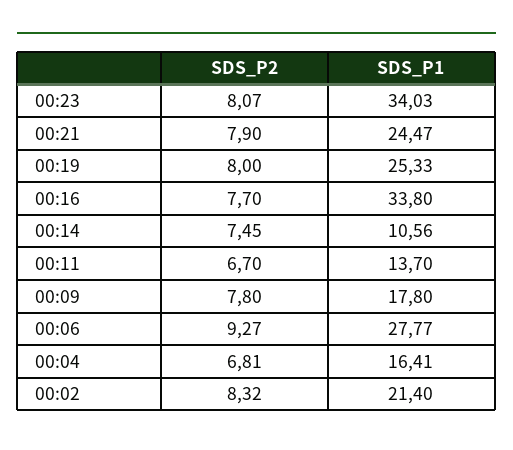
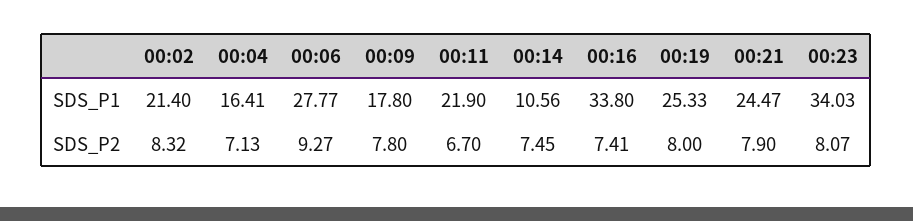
SDS_P2, 00:16: 7.7 -> 7.41
SDS_P1, 00:11: 13.7 -> 21.9
SDS_P2, 00:04: 6.81 -> 7.13

